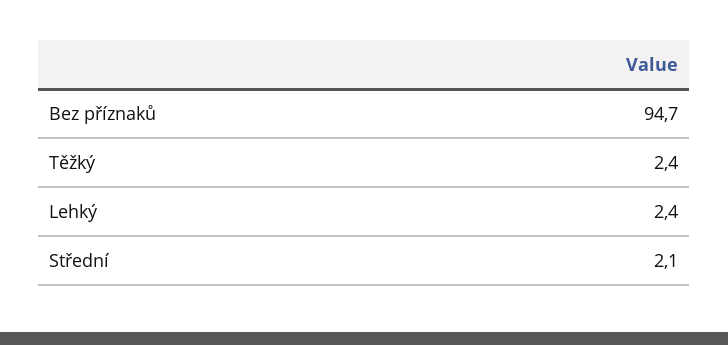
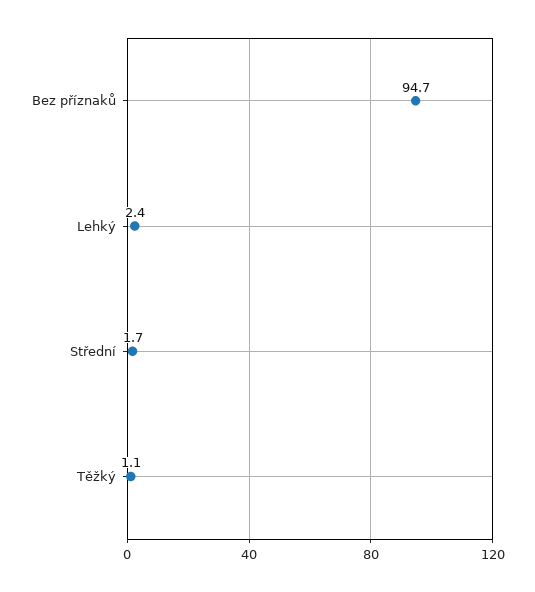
Těžký: 2.4 -> 1.1
Střední: 2.1 -> 1.7

